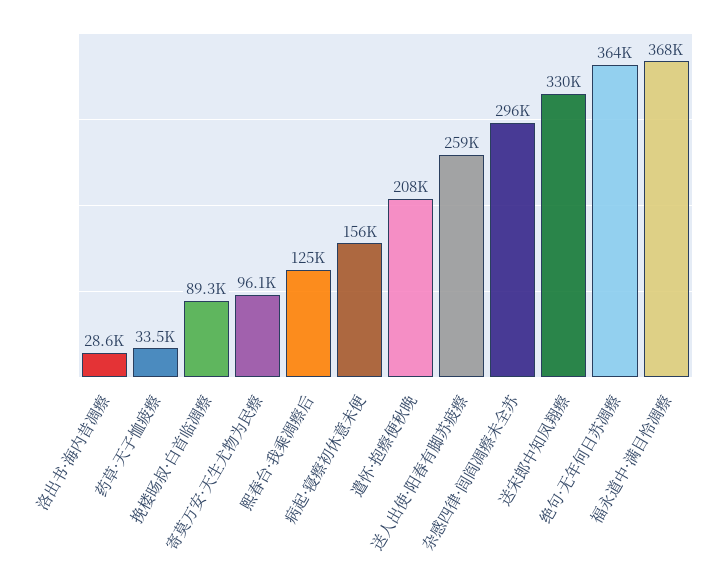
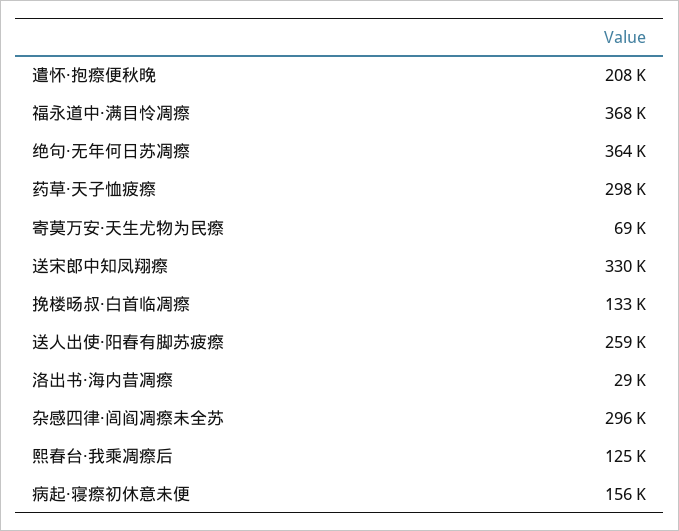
药草·天子恤疲瘵: 33500 -> 298000
挽楼旸叔·白首临凋瘵: 89300 -> 133000
寄莫万安·天生尤物为民瘵: 96100 -> 69000

